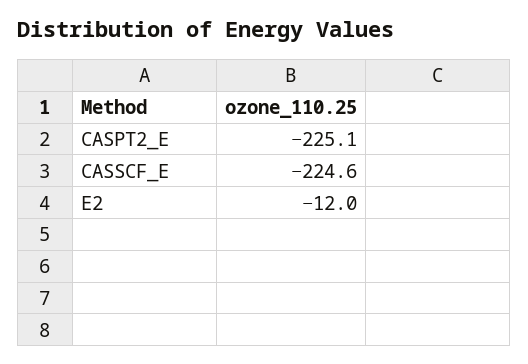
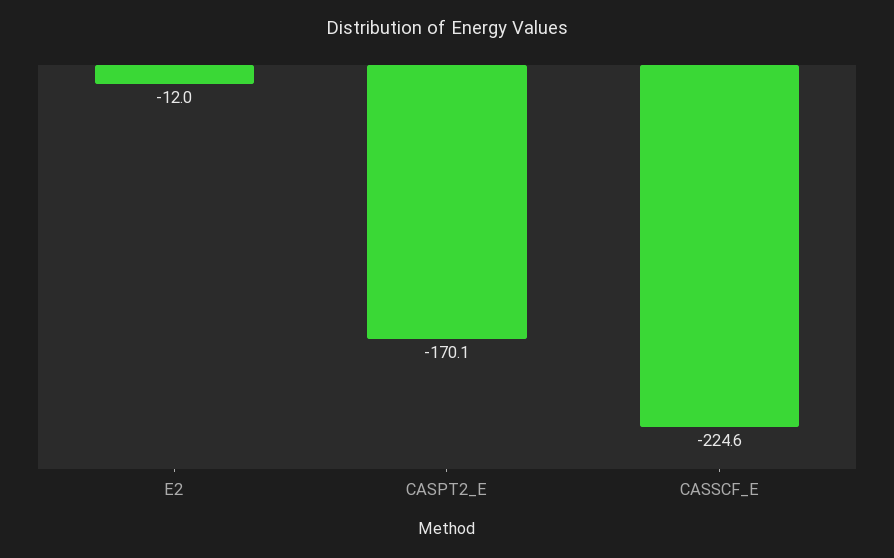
CASPT2_E: -225.1 -> -170.1

